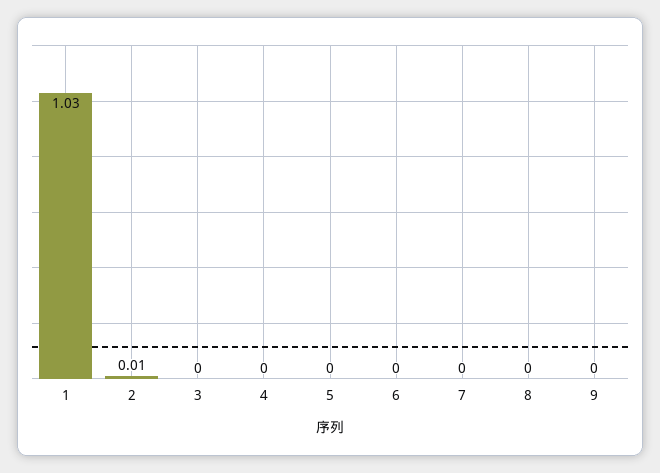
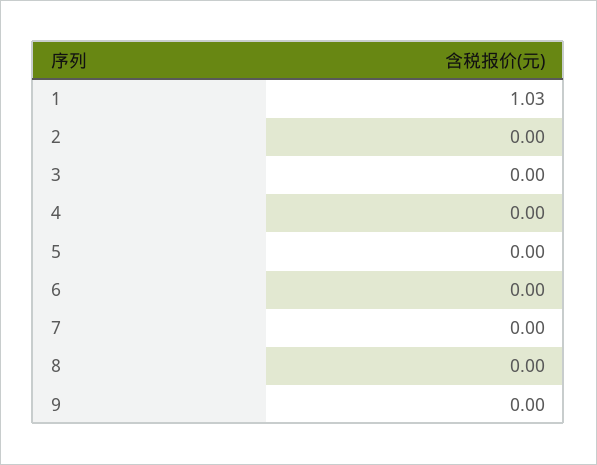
2: 0.01 -> 0

